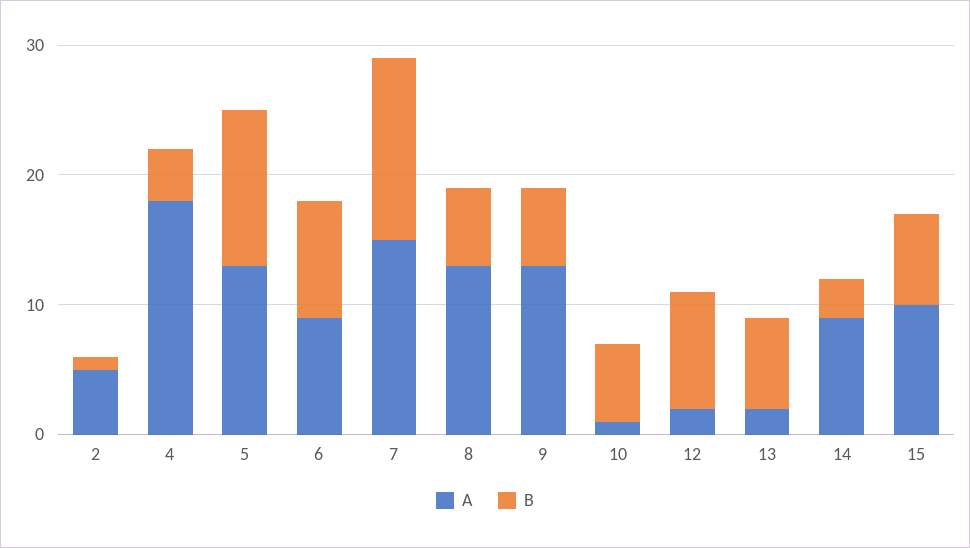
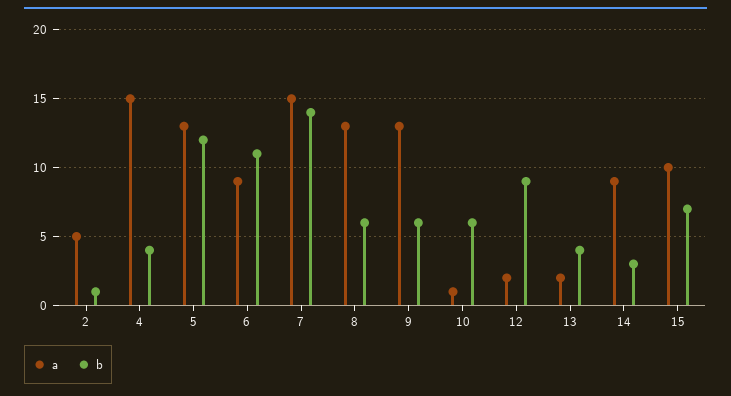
A, 4: 18 -> 15
B, 6: 9 -> 11
B, 13: 7 -> 4

